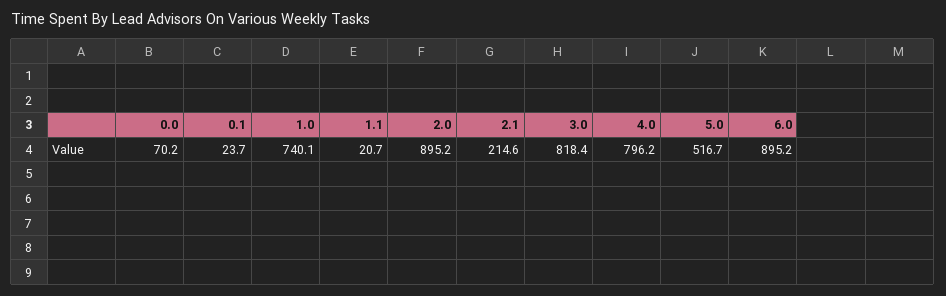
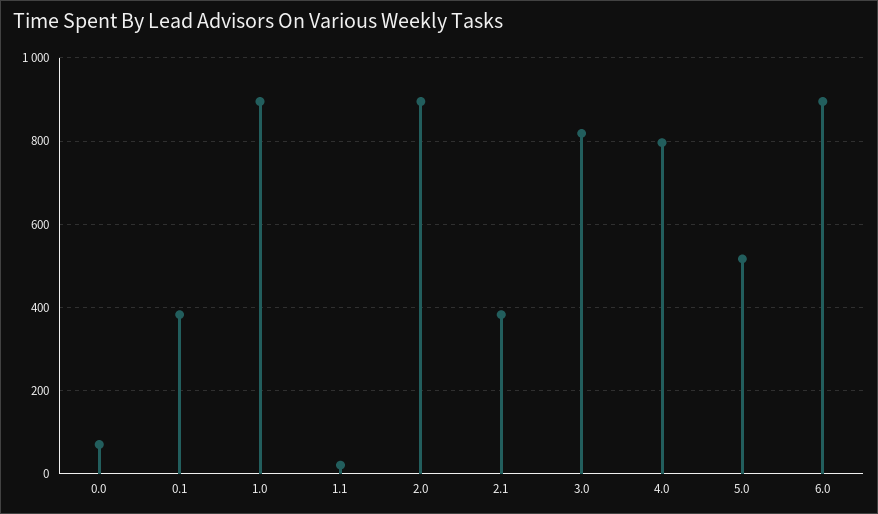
0.1: 23.7 -> 380
1.0: 740.1 -> 900
2.1: 214.6 -> 380

